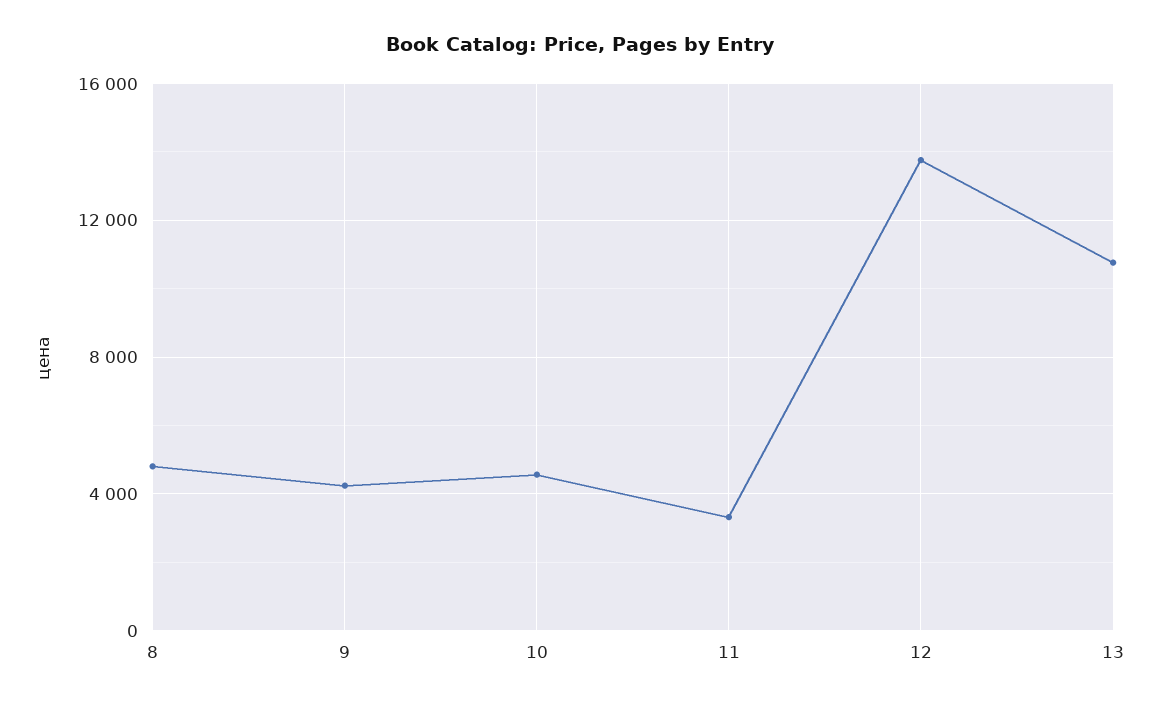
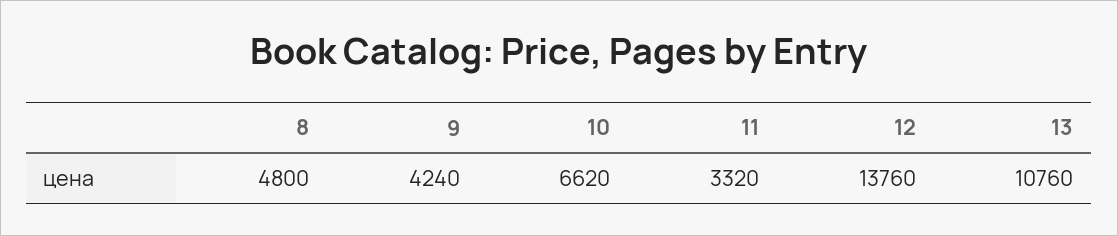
10: 4500 -> 6620

